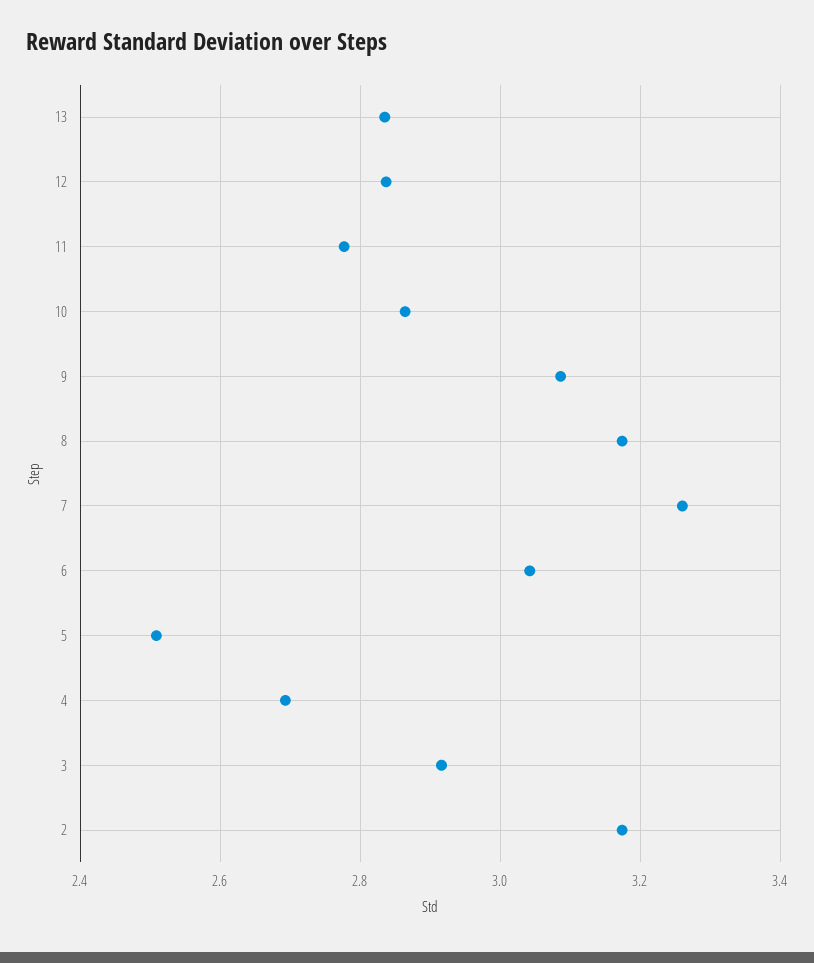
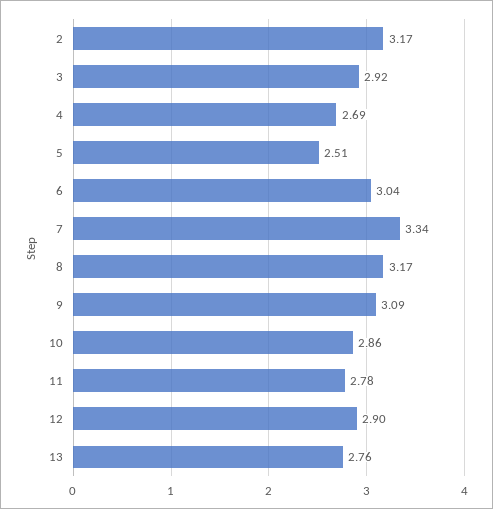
13: 2.84 -> 2.76
12: 2.84 -> 2.9
7: 3.26 -> 3.34

